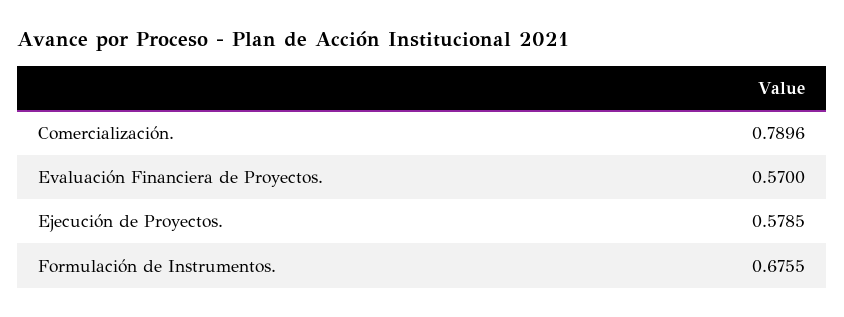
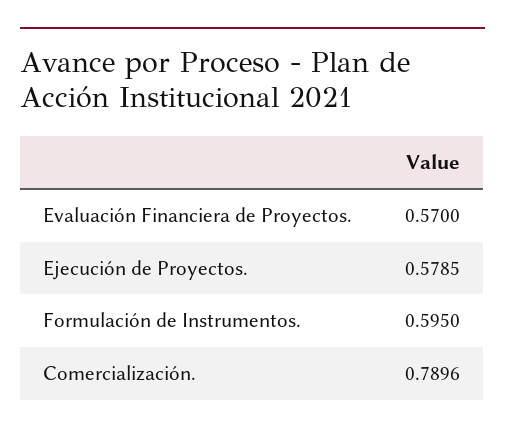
Formulación de Instrumentos.: 0.6755 -> 0.595

